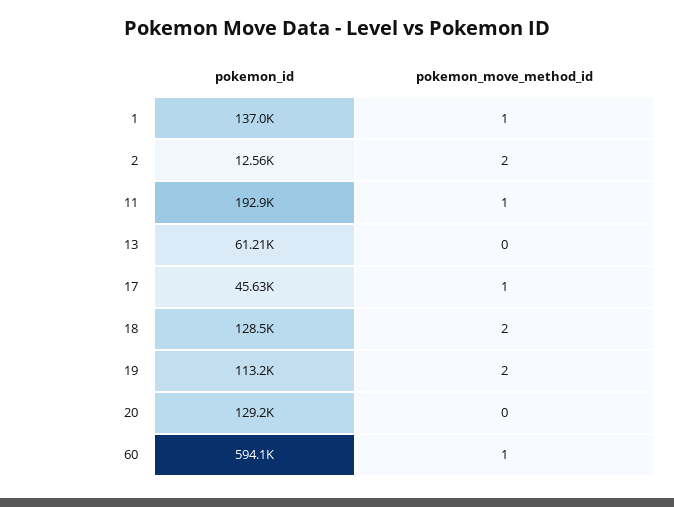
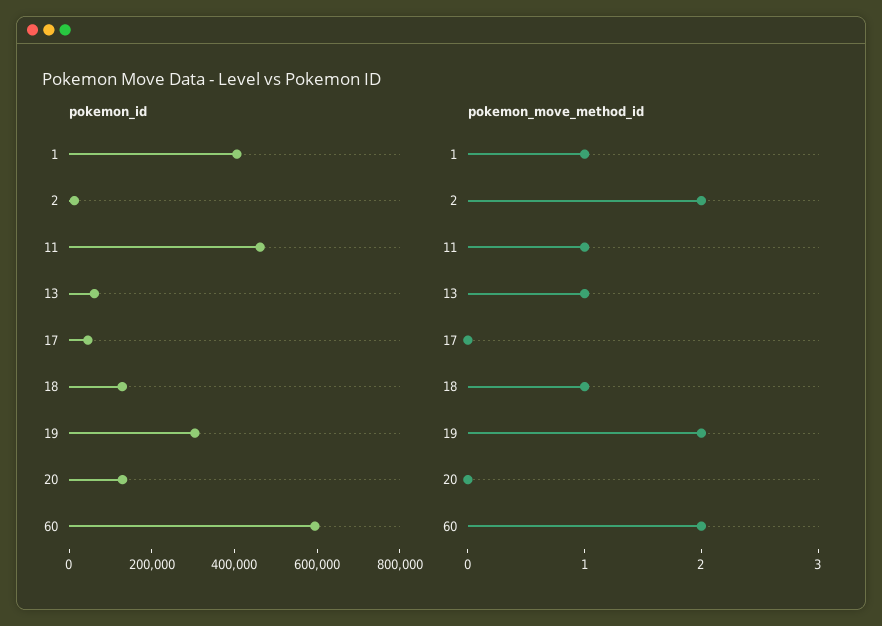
pokemon_id, 1: 137000 -> 400000
pokemon_id, 11: 192900 -> 450000
pokemon_move_method_id, 13: 0 -> 1
pokemon_move_method_id, 17: 1 -> 0
pokemon_move_method_id, 18: 2 -> 1
pokemon_id, 19: 113200 -> 300000
pokemon_move_method_id, 60: 1 -> 2

